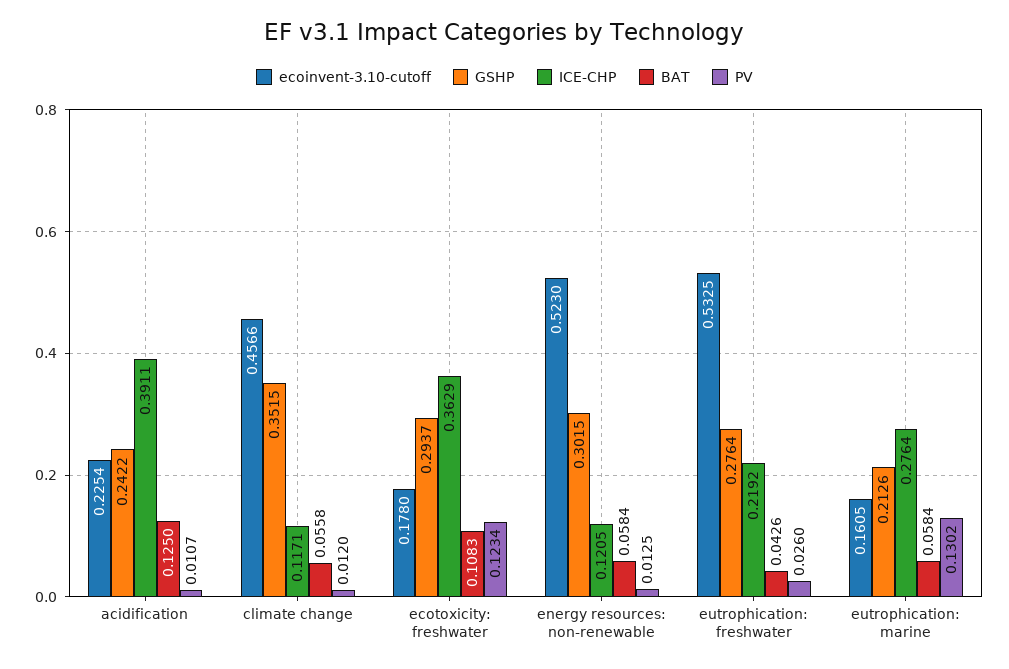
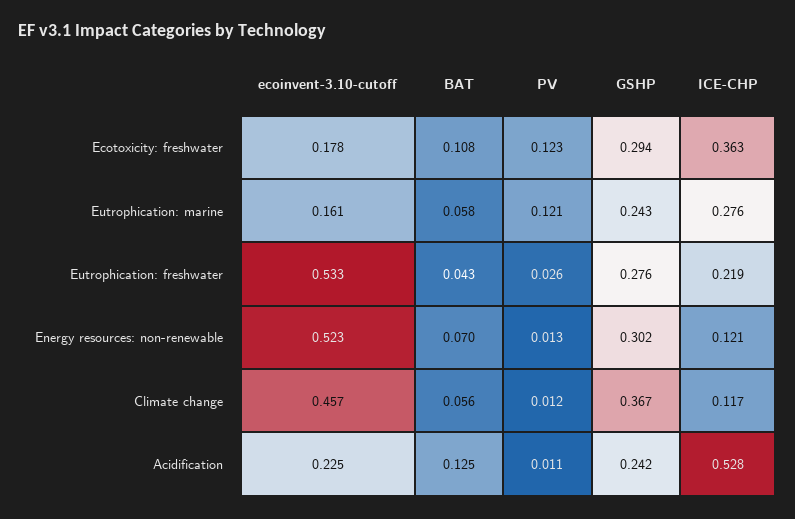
ICE-CHP, acidification: 0.3911 -> 0.528
GSHP, climate change: 0.3515 -> 0.367
BAT, energy resources: non-renewable: 0.0584 -> 0.07
GSHP, eutrophication: marine: 0.2126 -> 0.243
PV, eutrophication: marine: 0.1302 -> 0.121

